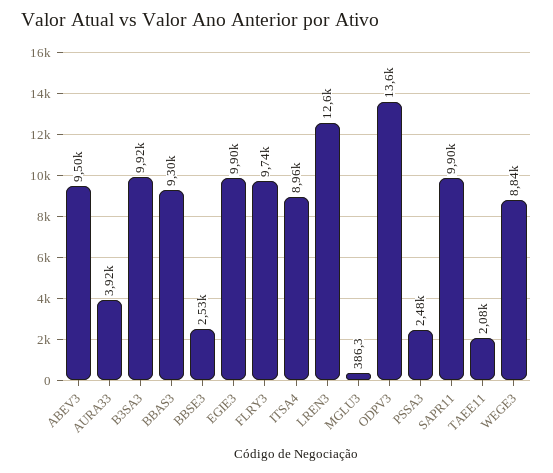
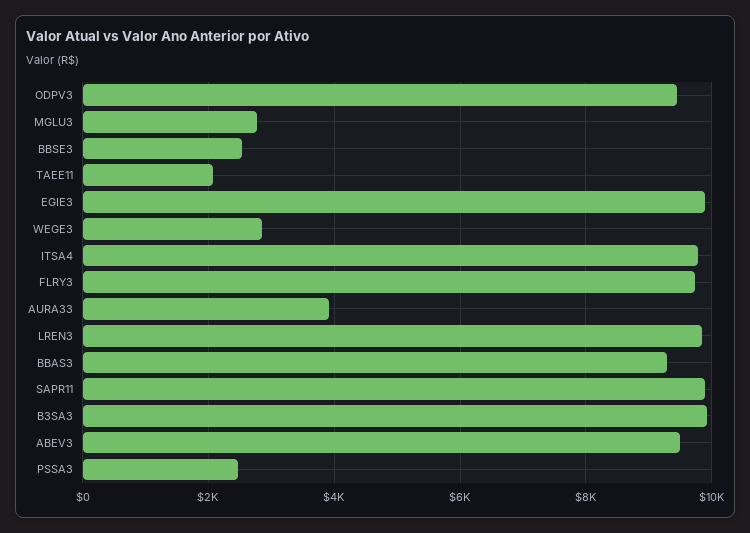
ITSA4: 8960 -> 9800
LREN3: 12600 -> 9800
MGLU3: 386.3 -> 2800
ODPV3: 13600 -> 9400
WEGE3: 8840 -> 2800

